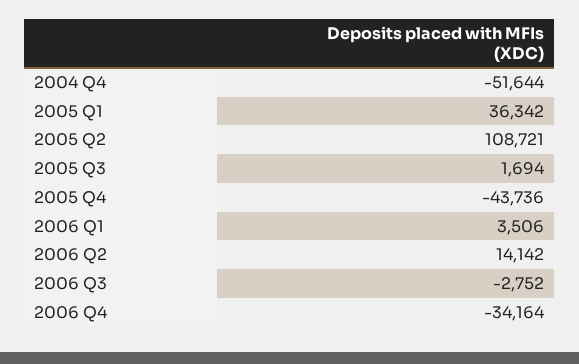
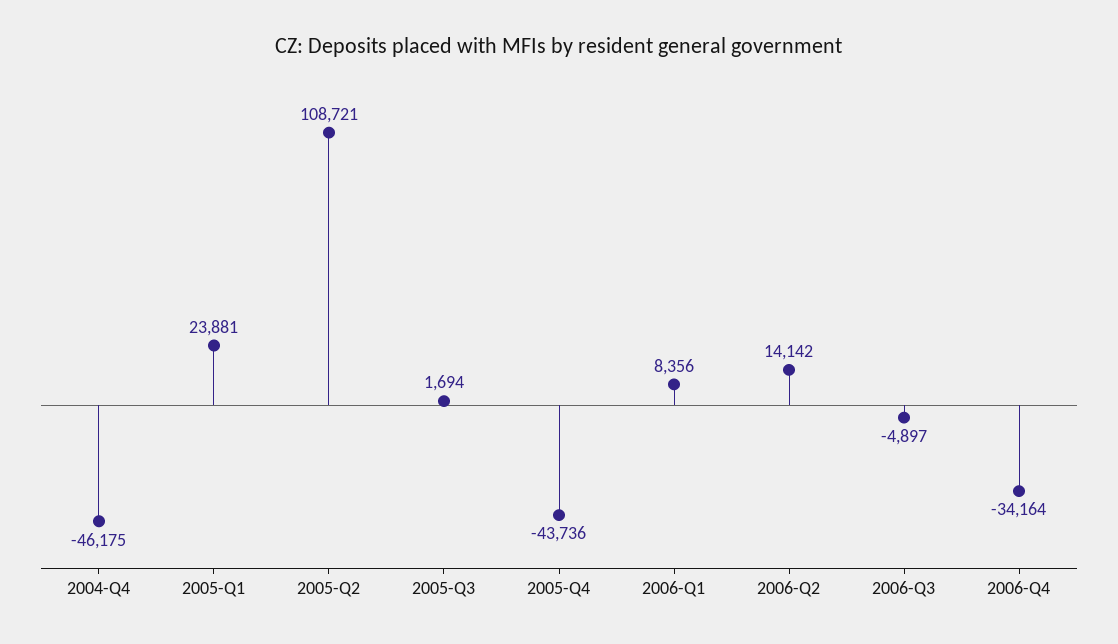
2004 Q4: -51644 -> -46175
2005 Q1: 36342 -> 23881
2006 Q1: 3506 -> 8356
2006 Q3: -2752 -> -4897

